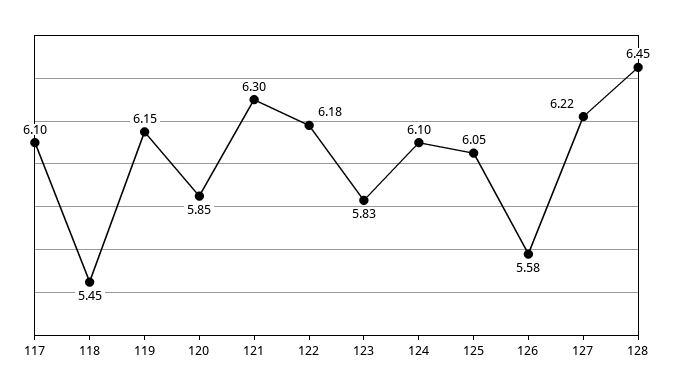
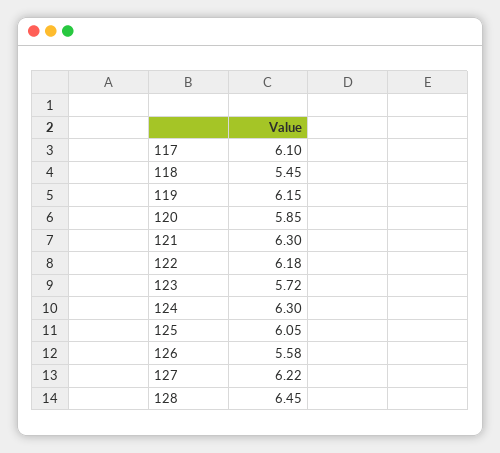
123: 5.83 -> 5.72
124: 6.1 -> 6.3

